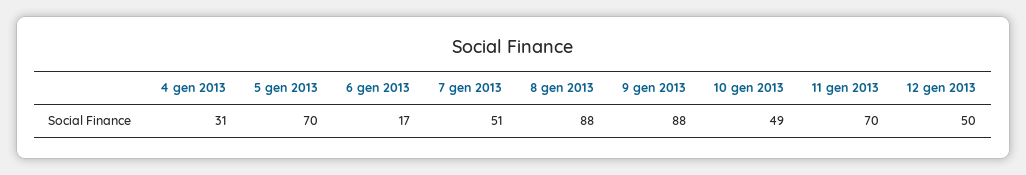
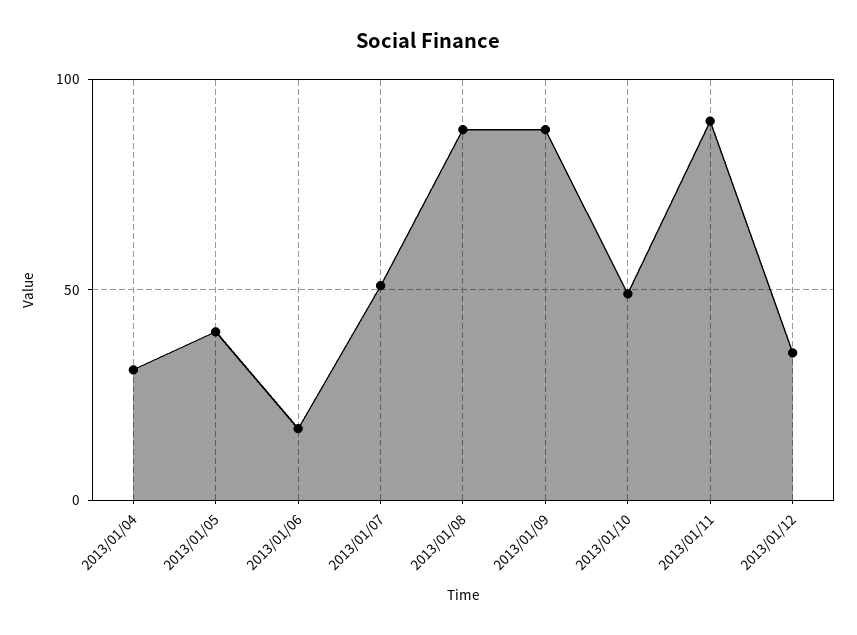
5 gen 2013: 70 -> 40
11 gen 2013: 70 -> 90
12 gen 2013: 50 -> 35

